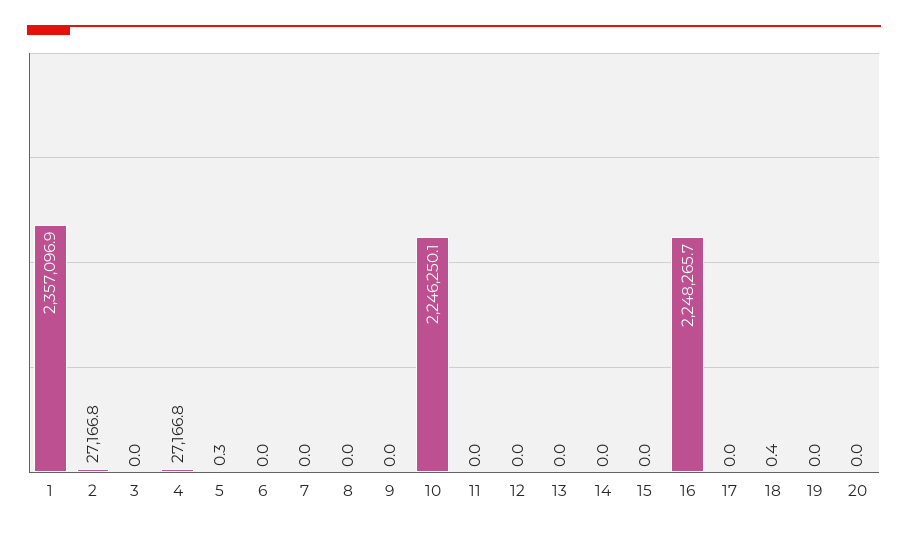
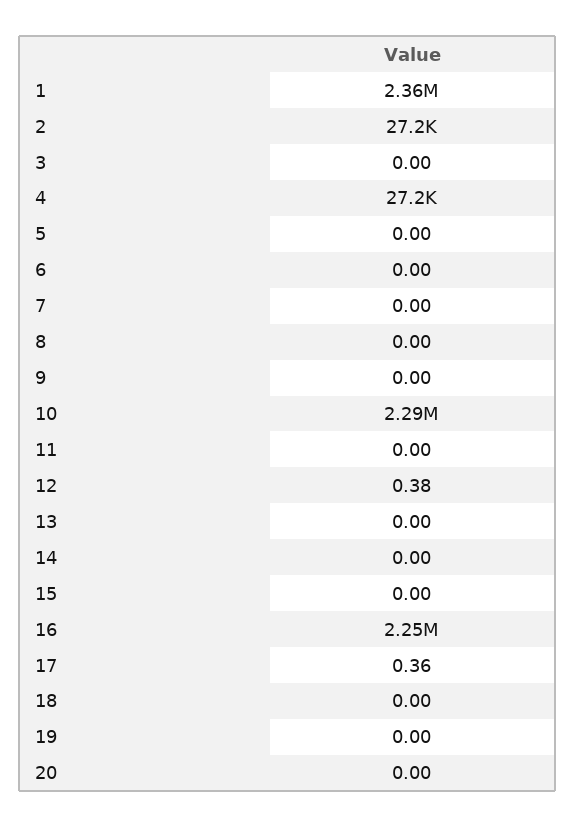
5: 0.3 -> 0
10: 2246250.1 -> 2290000
12: 0 -> 0.38
17: 0 -> 0.36
18: 0.4 -> 0

